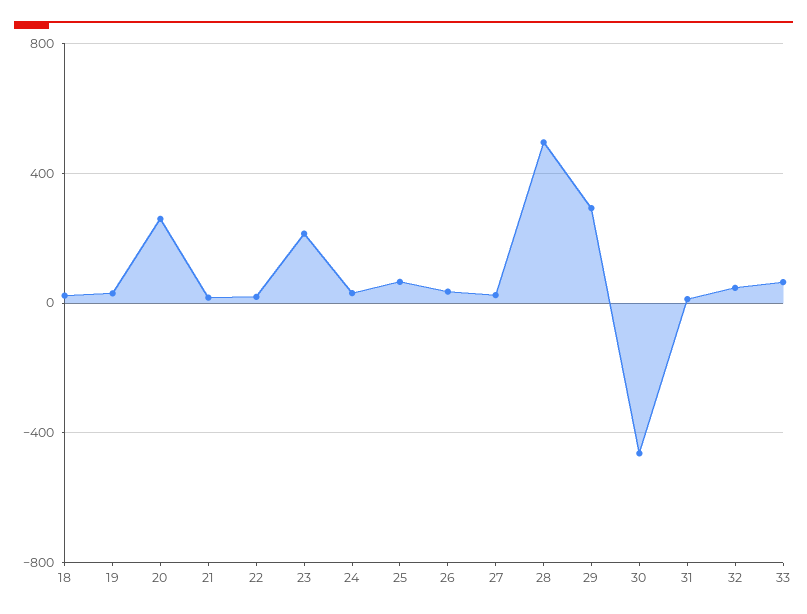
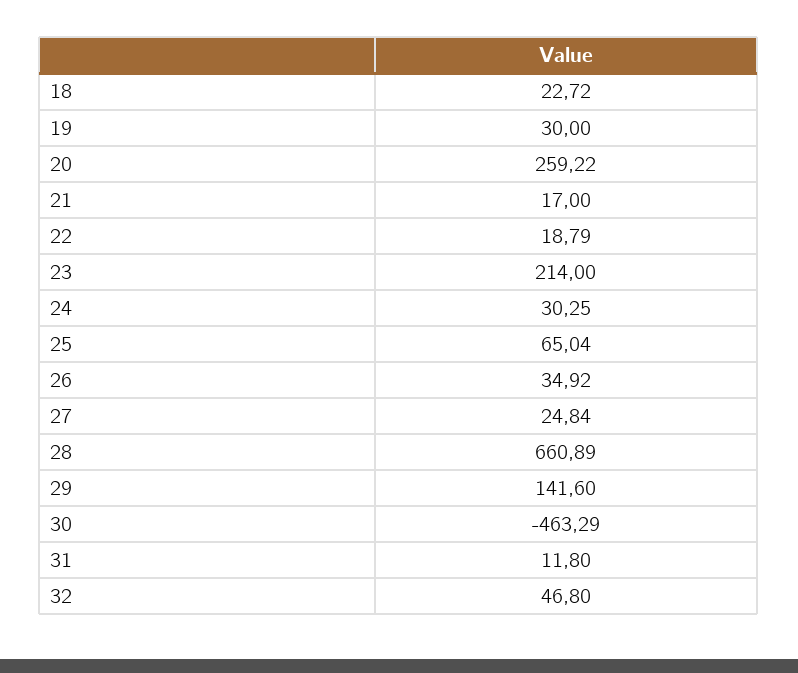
28: 500 -> 660.89
29: 300 -> 141.6
33: 50 -> none

